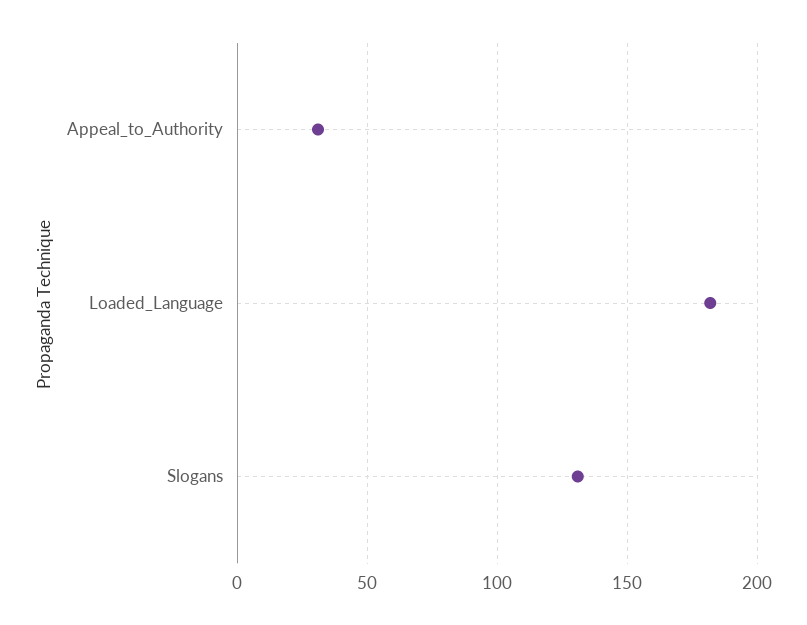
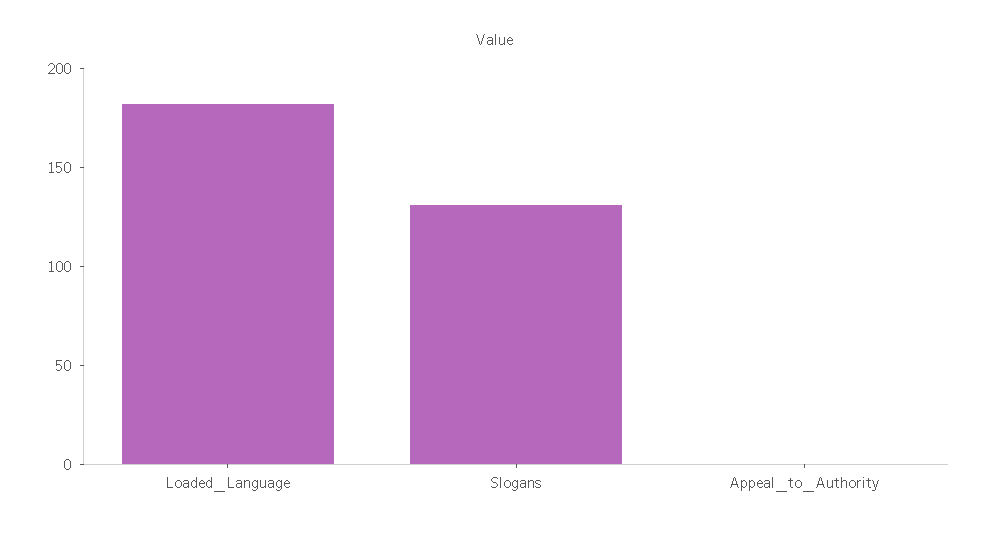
Appeal_to_Authority: 30 -> 0

